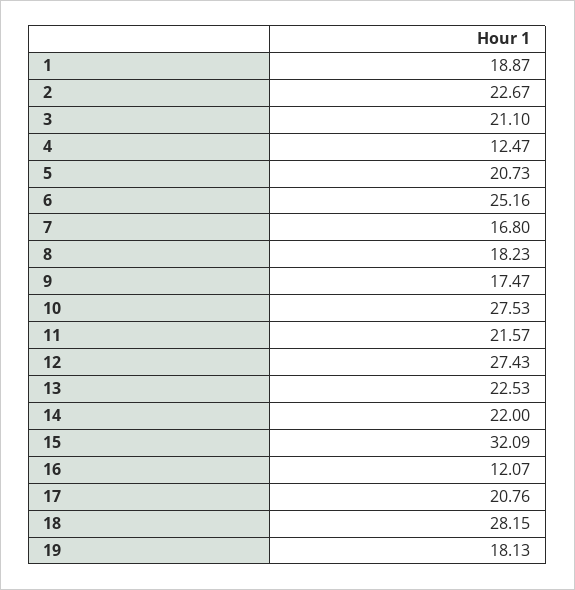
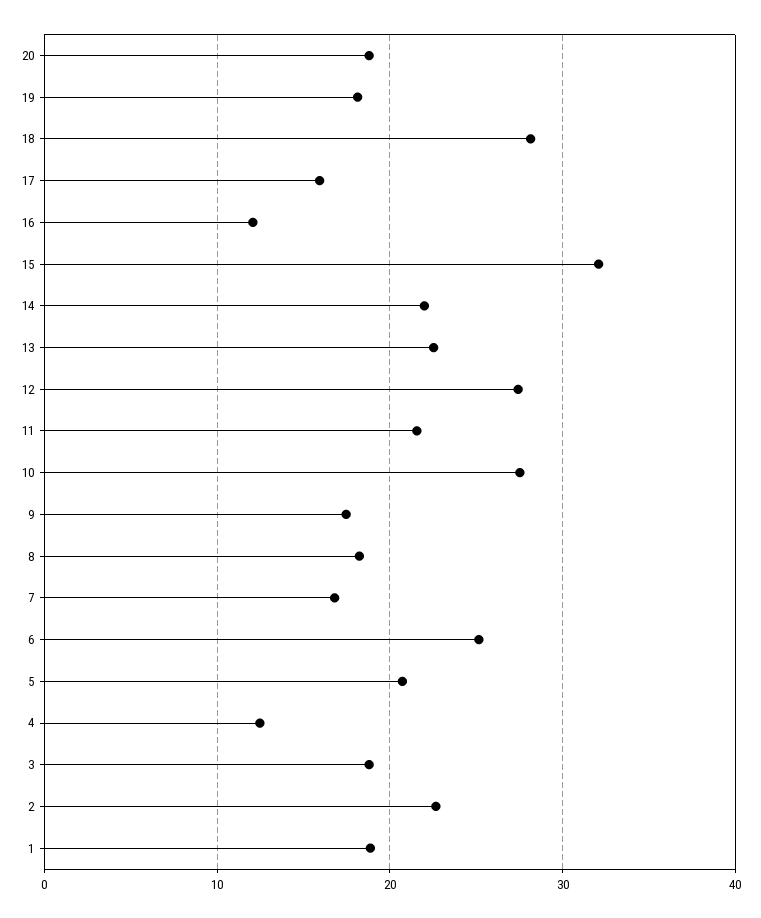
3: 21.1 -> 19
17: 20.76 -> 16
20: none -> 19

